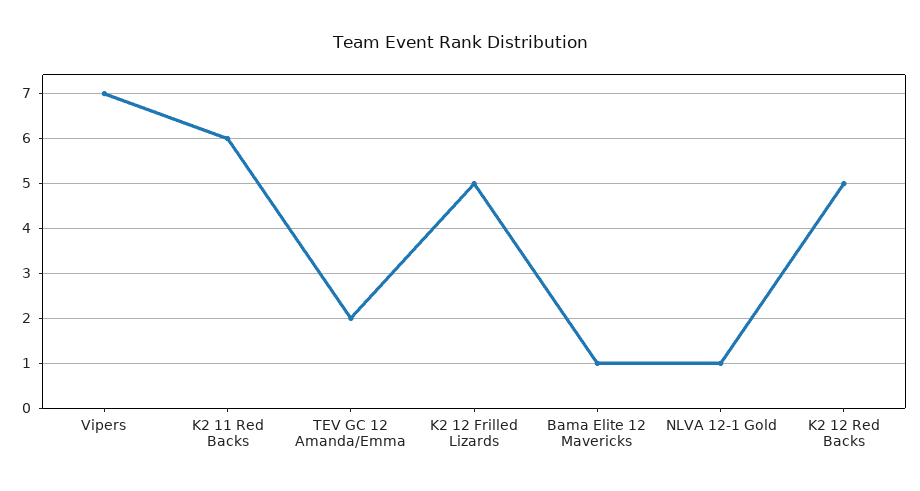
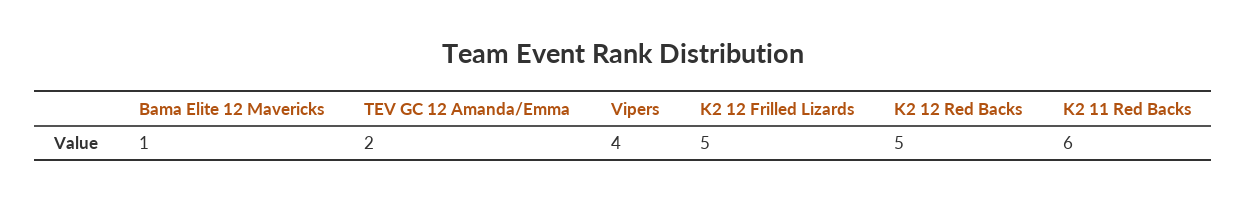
Vipers: 7 -> 4
NLVA 12-1 Gold: 1 -> none

